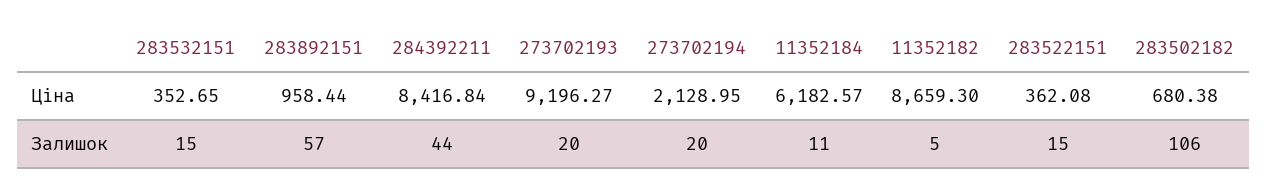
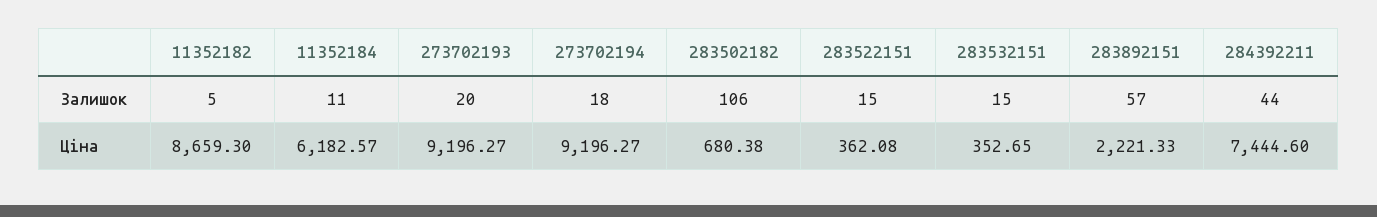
283892151, Ціна: 958.44 -> 2221.33
284392211, Ціна: 8416.84 -> 7444.6
273702194, Ціна: 2128.95 -> 9196.27
273702194, Залишок: 20 -> 18

